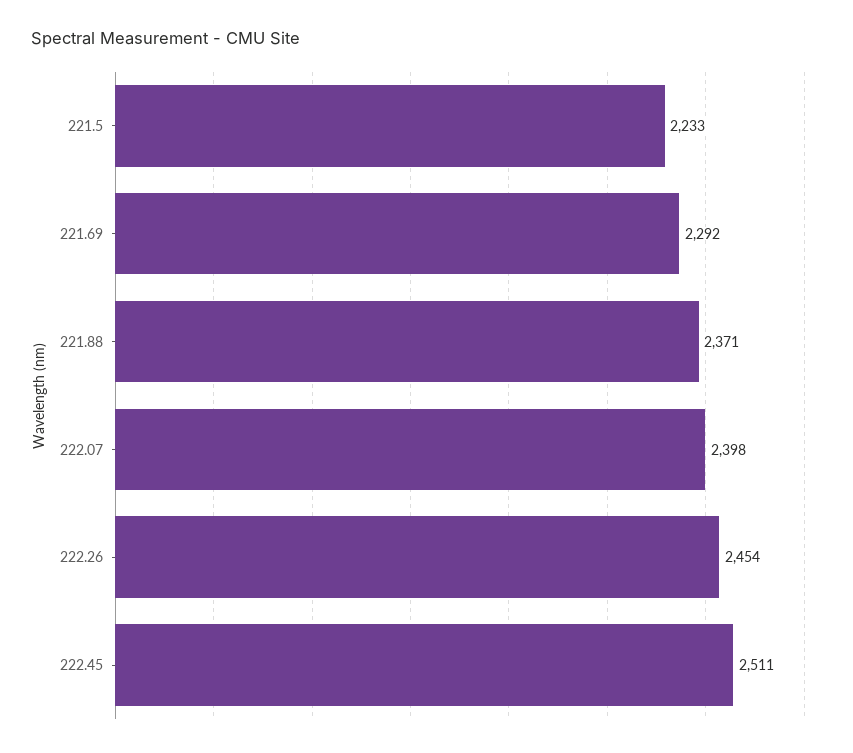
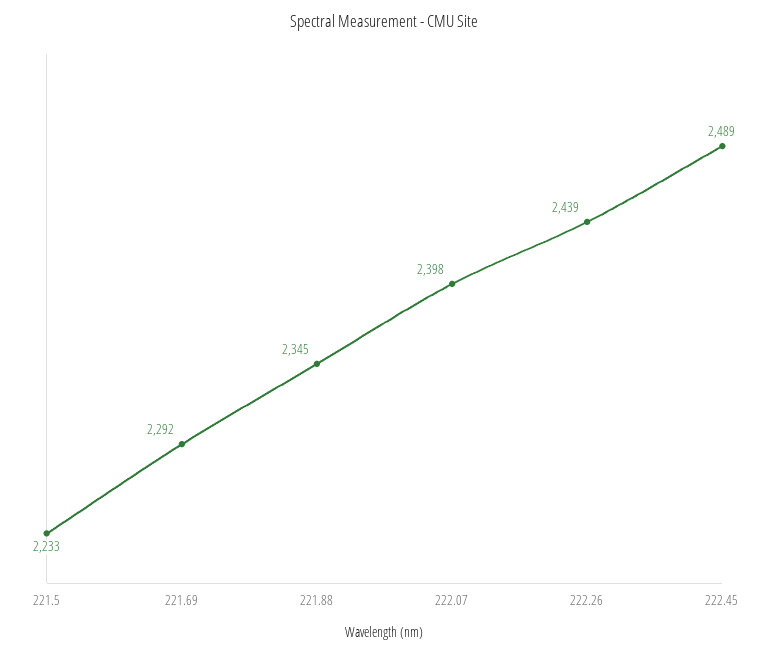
221.88: 2371 -> 2345
222.26: 2454 -> 2439
222.45: 2511 -> 2489

